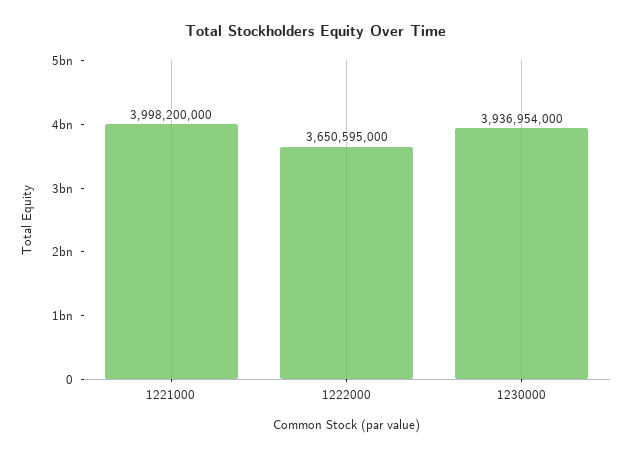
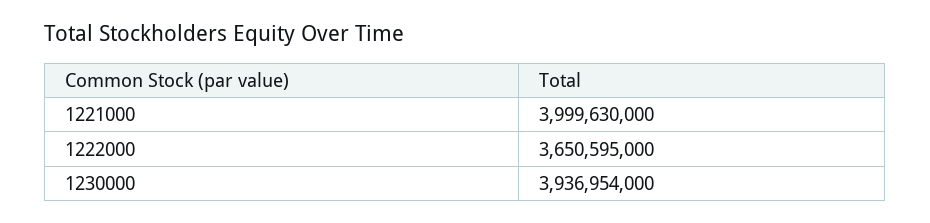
1221000: 3998200000 -> 3999630000

